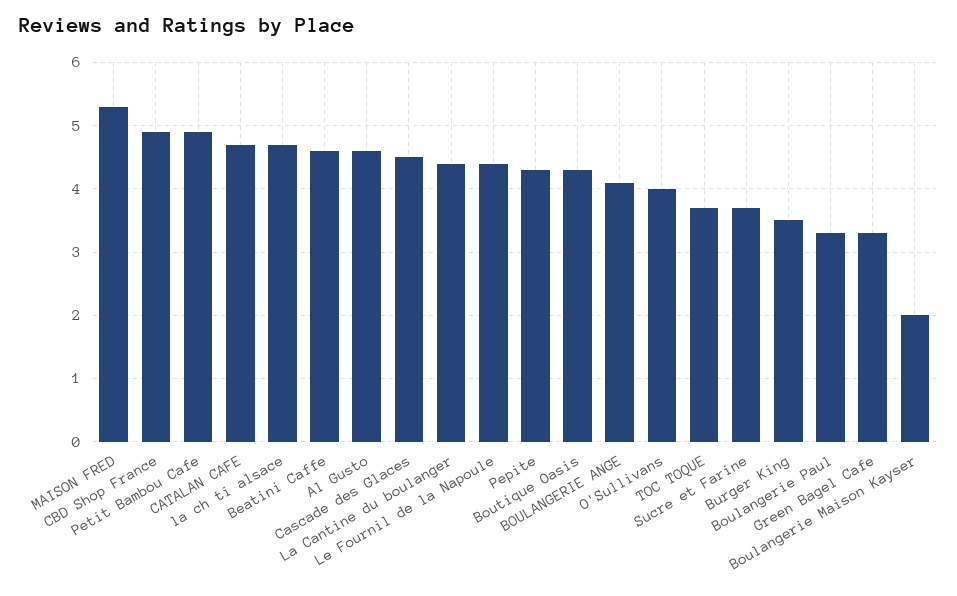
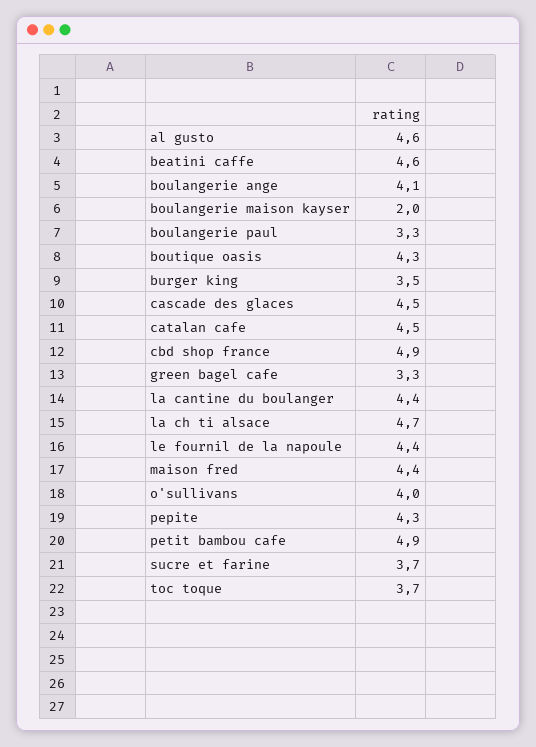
MAISON FRED: 5.3 -> 4.4
CATALAN CAFE: 4.7 -> 4.5

